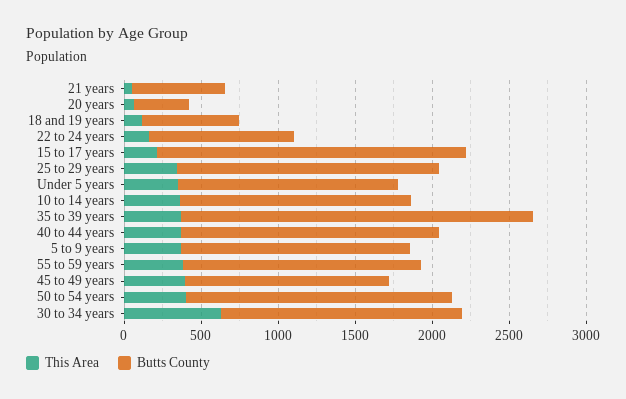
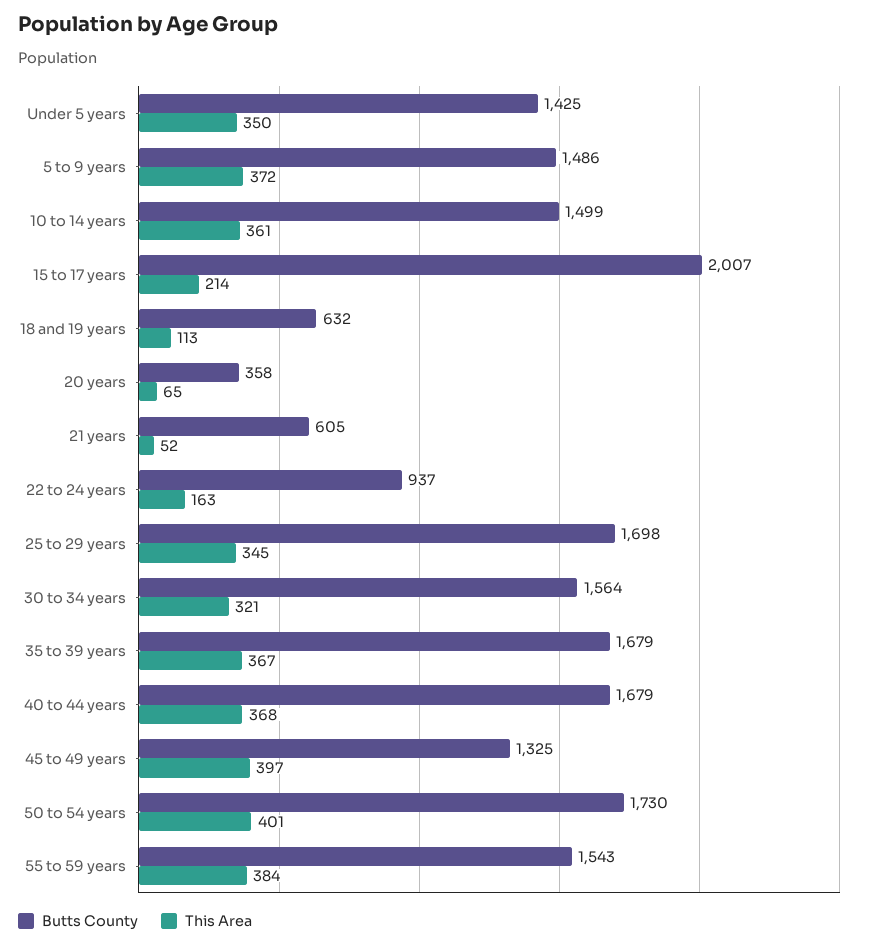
Butts County, 35 to 39 years: 2300 -> 1679
This Area, 30 to 34 years: 600 -> 321

